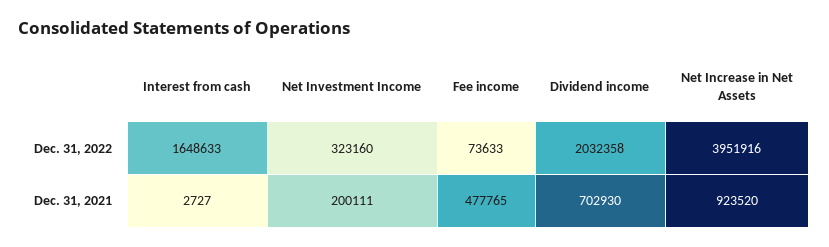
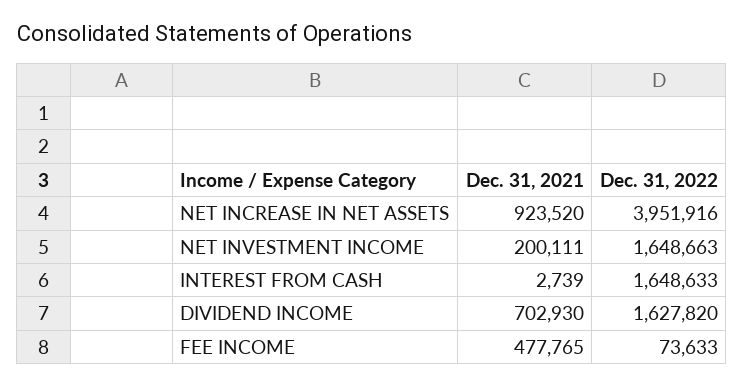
Net Investment Income, Dec. 31, 2022: 323160 -> 1648663
Dividend income, Dec. 31, 2022: 2032358 -> 1627820
Interest from cash, Dec. 31, 2021: 2727 -> 2739

